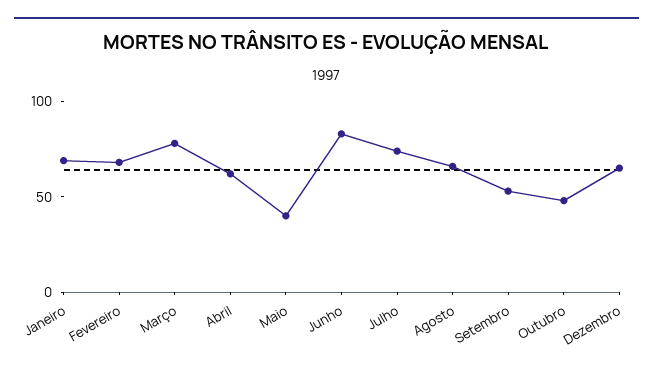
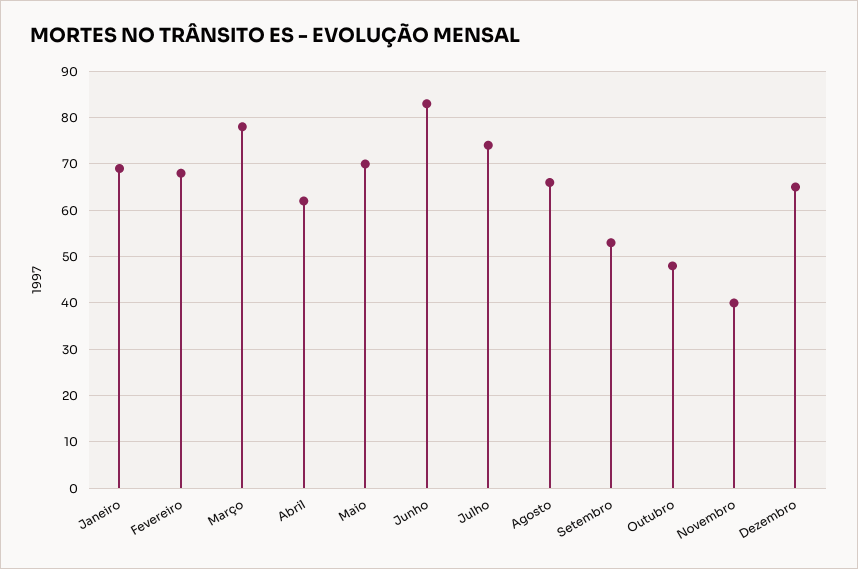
Maio: 40 -> 70
Novembro: none -> 40

